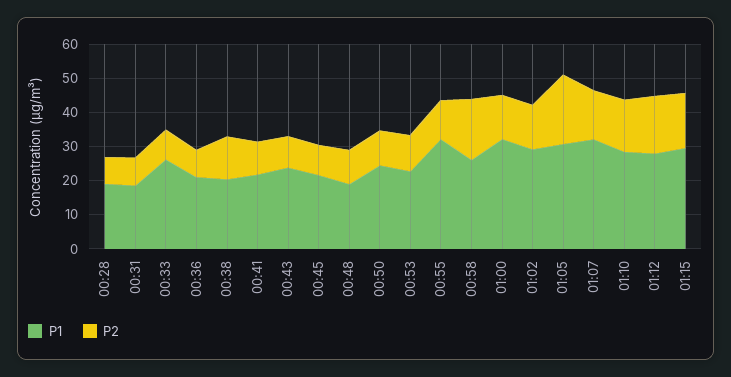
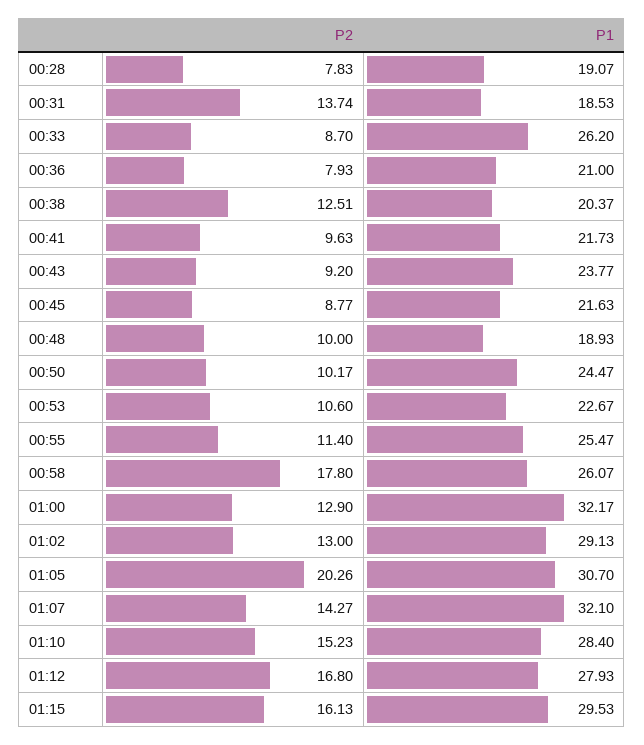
P2, 00:31: 7.5 -> 13.74
P1, 00:55: 32.5 -> 25.47

